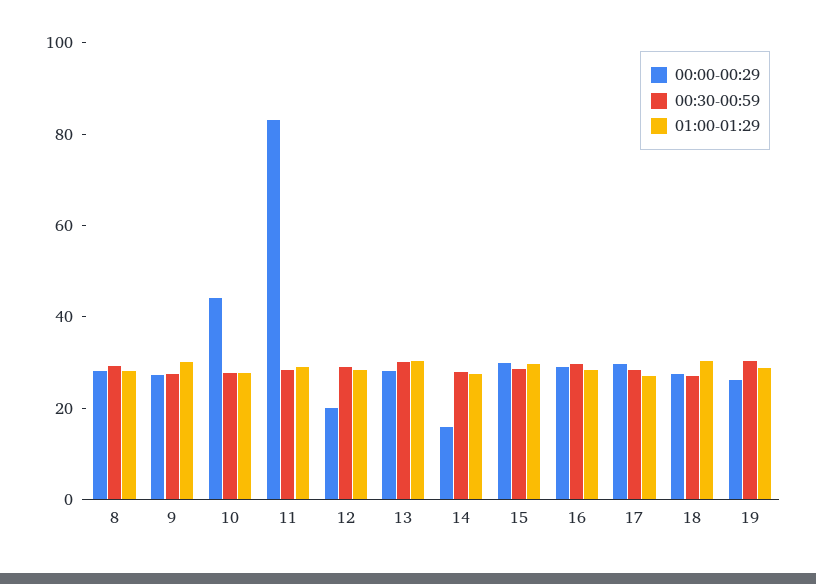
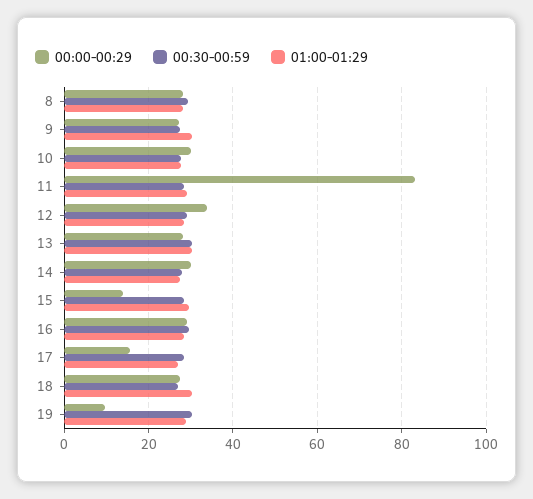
00:00-00:29, 10: 45 -> 30
00:00-00:29, 12: 20 -> 34
00:00-00:29, 14: 15 -> 30
00:00-00:29, 15: 30 -> 14
00:00-00:29, 17: 30 -> 16
00:00-00:29, 19: 25 -> 10

